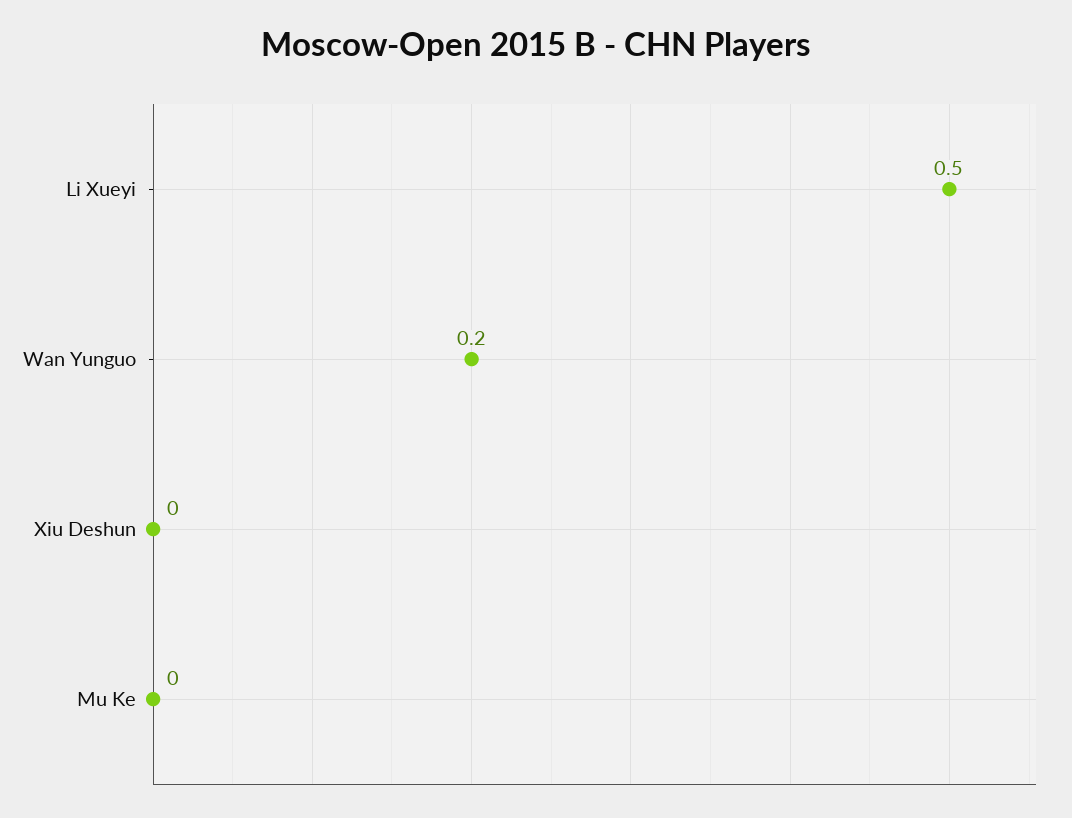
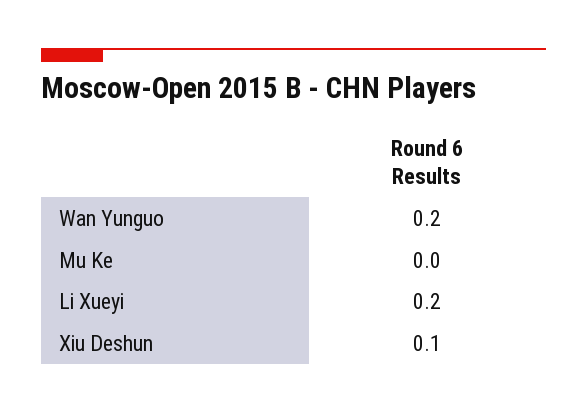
Li Xueyi: 0.5 -> 0.2
Xiu Deshun: 0 -> 0.1

